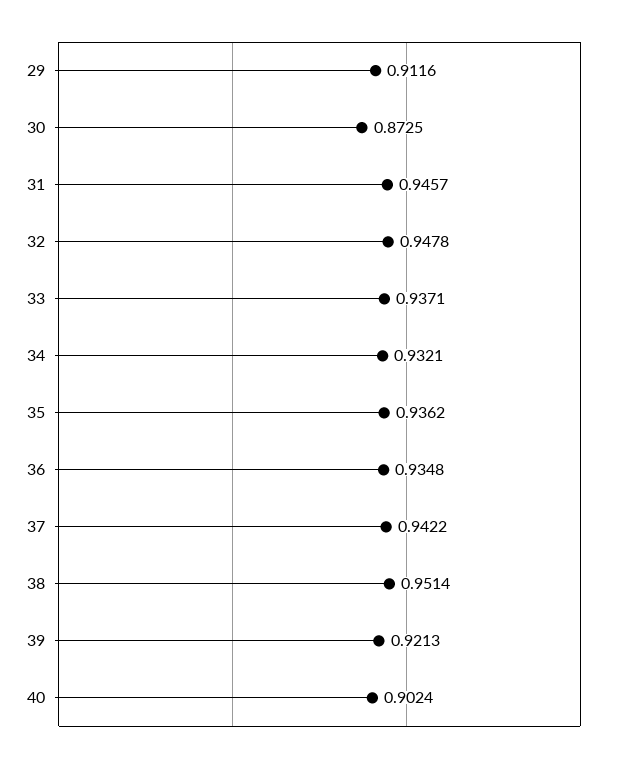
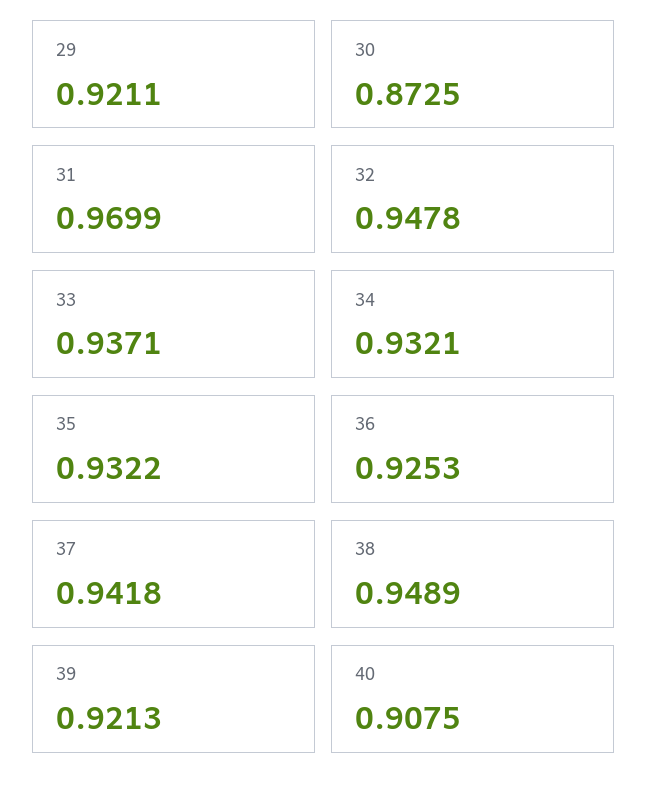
29: 0.9116 -> 0.9211
31: 0.9457 -> 0.9699
35: 0.9362 -> 0.9322
36: 0.9348 -> 0.9253
37: 0.9422 -> 0.9418
38: 0.9514 -> 0.9489
40: 0.9024 -> 0.9075

